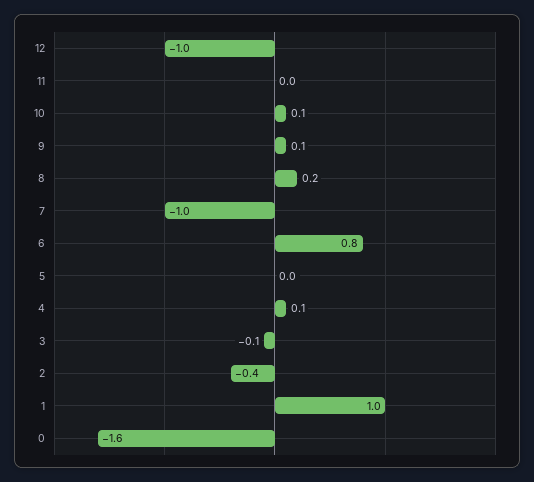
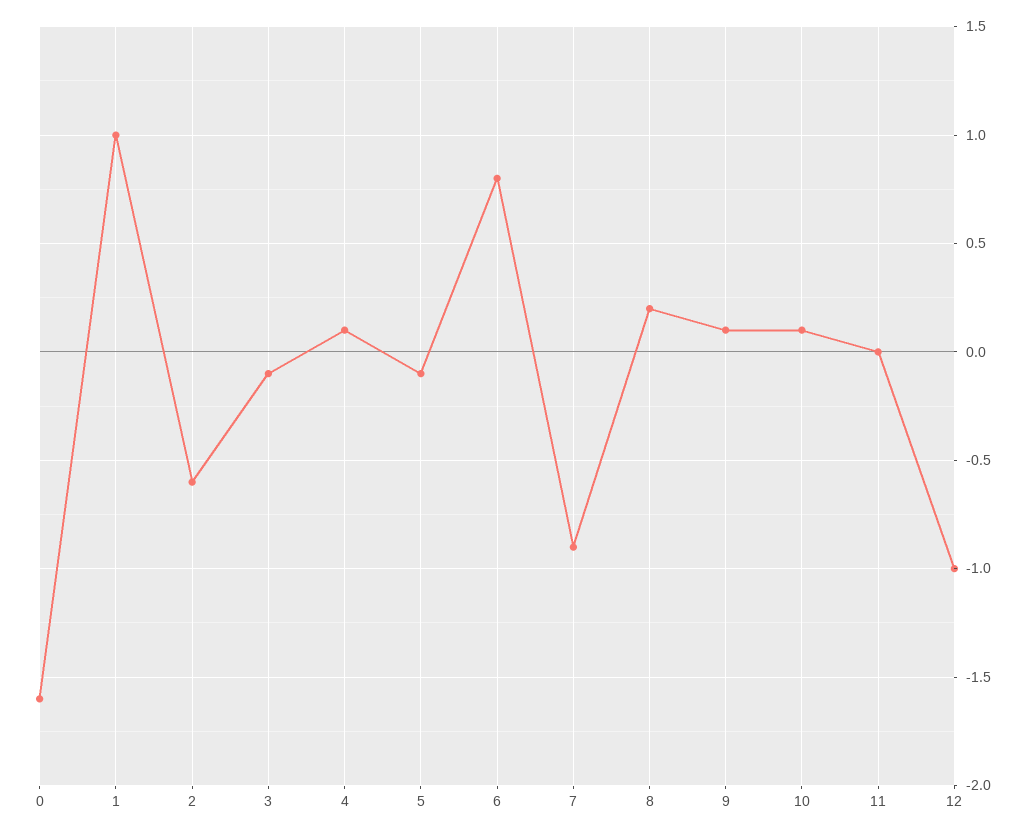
7: -1 -> -0.9
5: 0 -> -0.1
2: -0.4 -> -0.6

